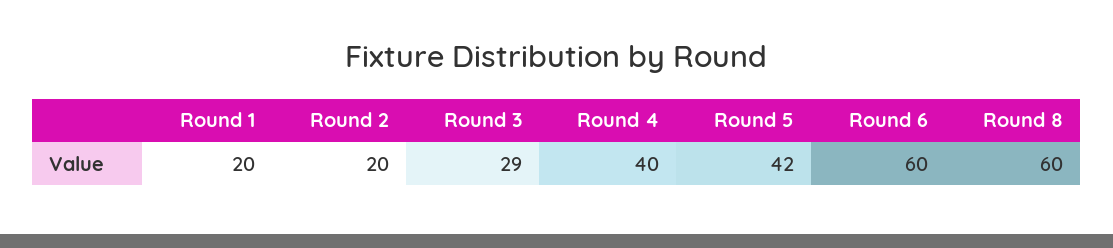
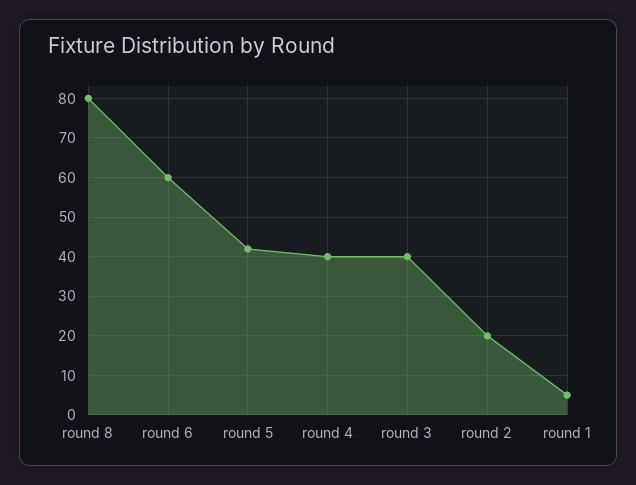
Round 1: 20 -> 5
Round 3: 29 -> 40
Round 8: 60 -> 80

